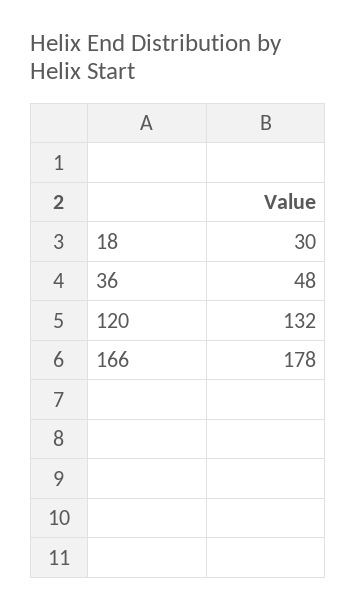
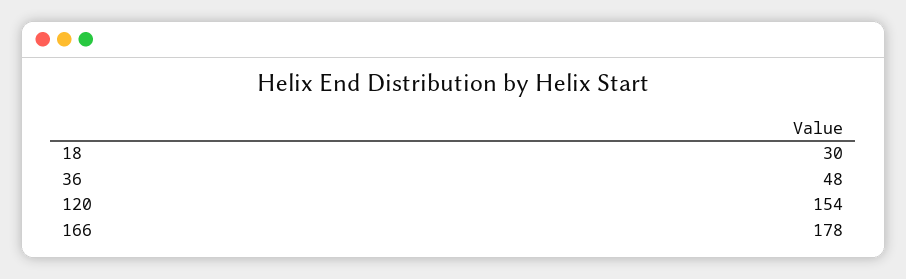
120: 132 -> 154

